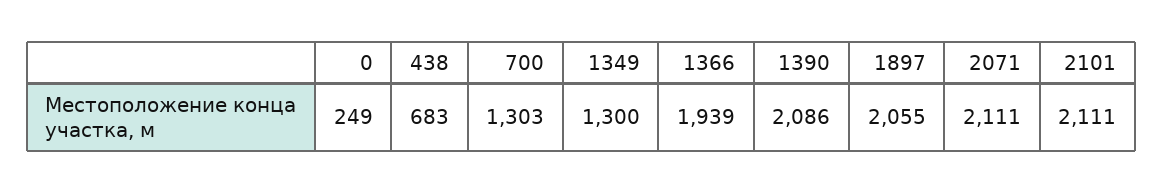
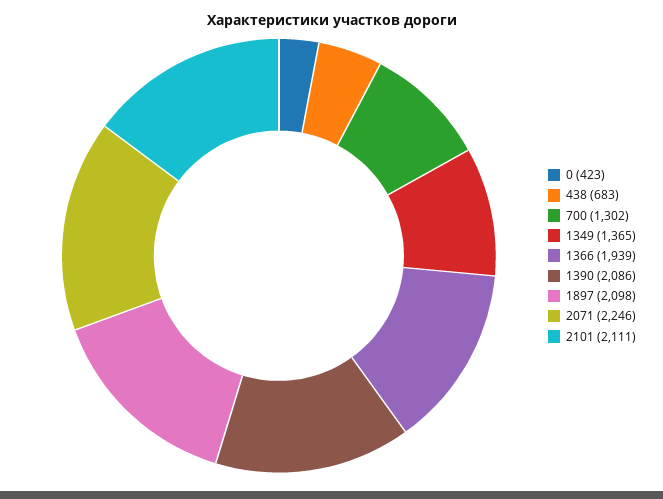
0: 249 -> 423
700: 1303 -> 1302
1349: 1300 -> 1365
1897: 2055 -> 2098
2071: 2111 -> 2246

